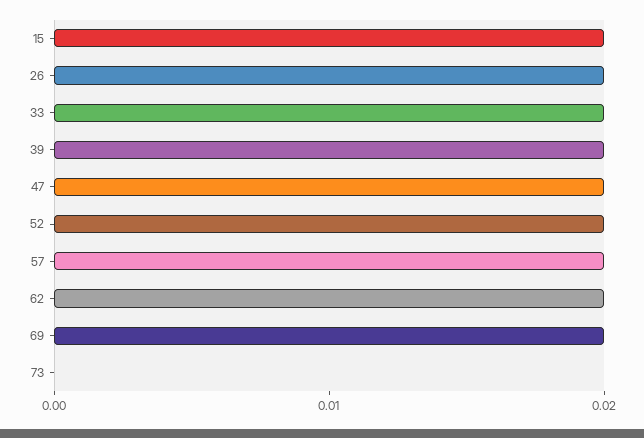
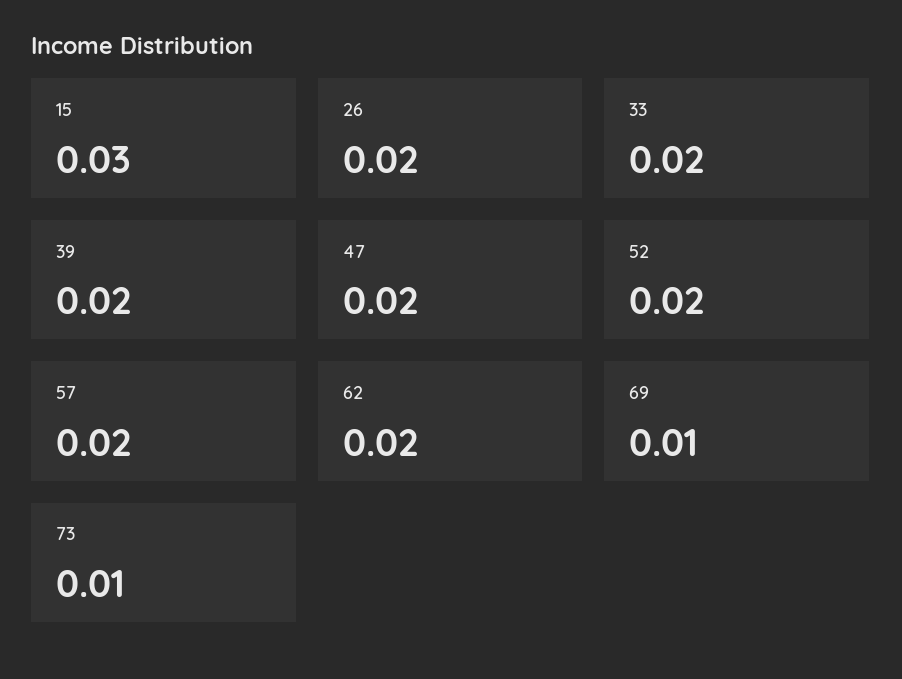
15: 0.02 -> 0.03
69: 0.02 -> 0.01
73: 0 -> 0.01

